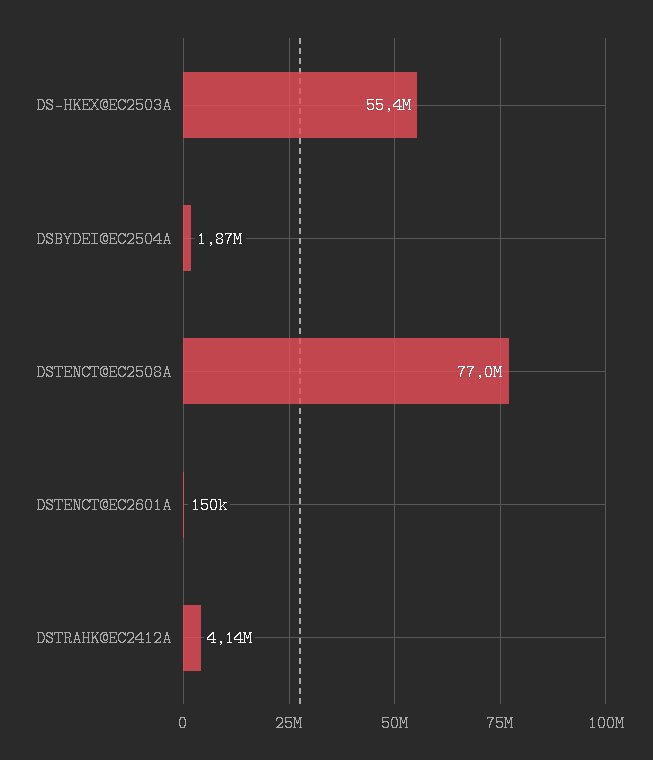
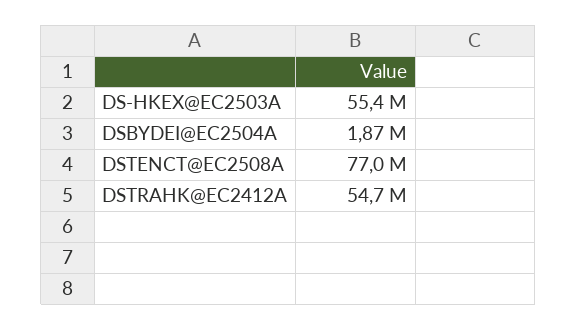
DSTENCT@EC2601A: 150000 -> none
DSTRAHK@EC2412A: 4140000 -> 54700000

